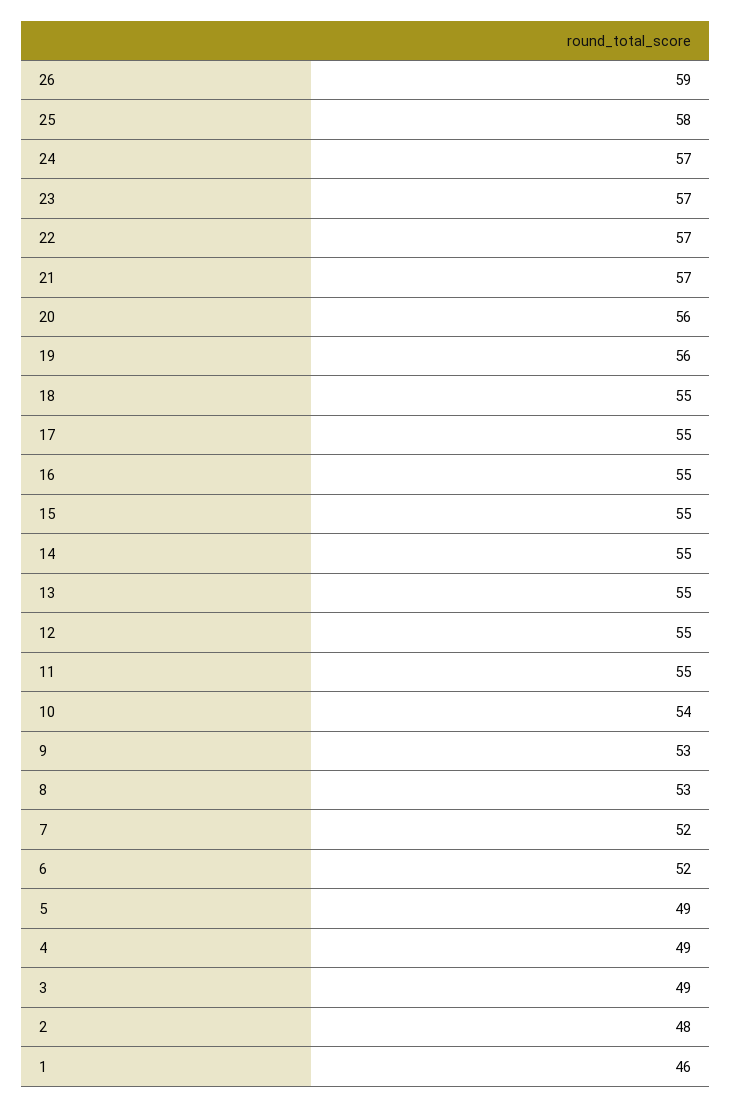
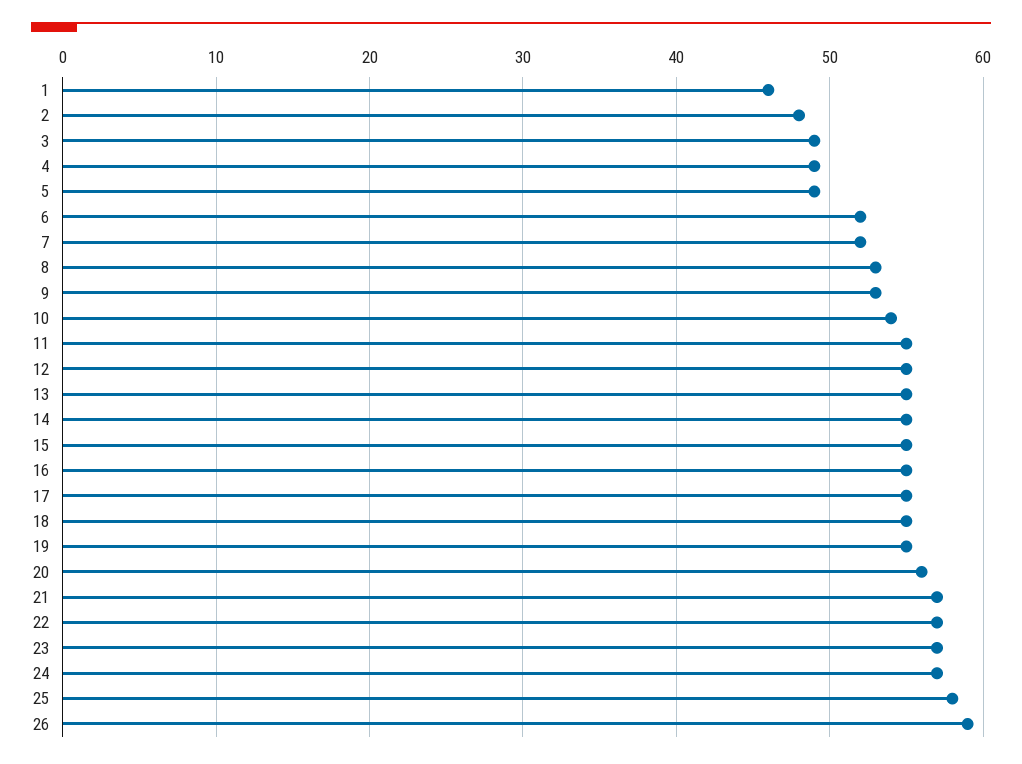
19: 56 -> 55

